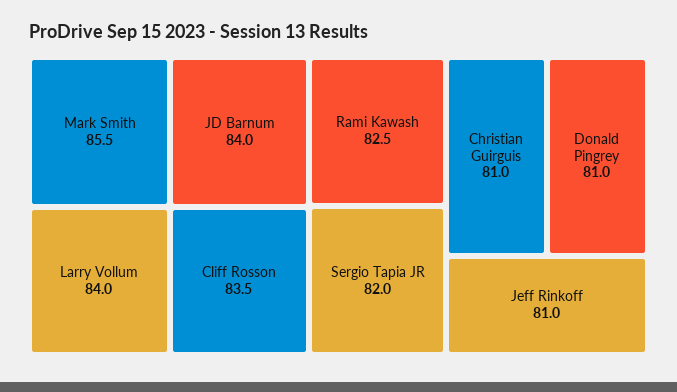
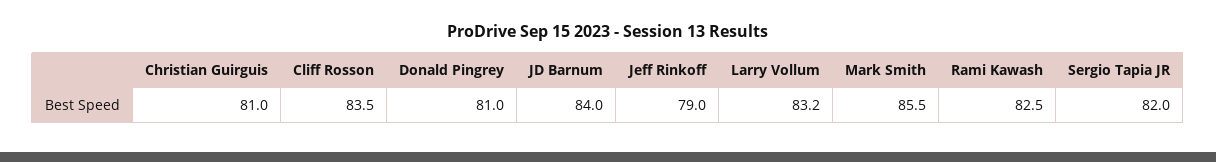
Larry Vollum: 84 -> 83.2
Jeff Rinkoff: 81 -> 79

